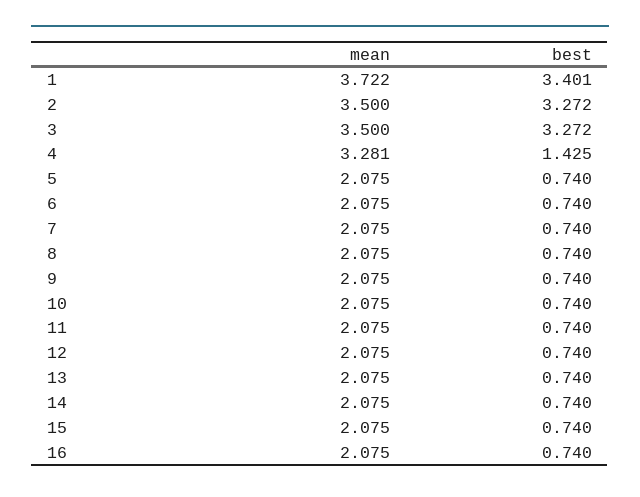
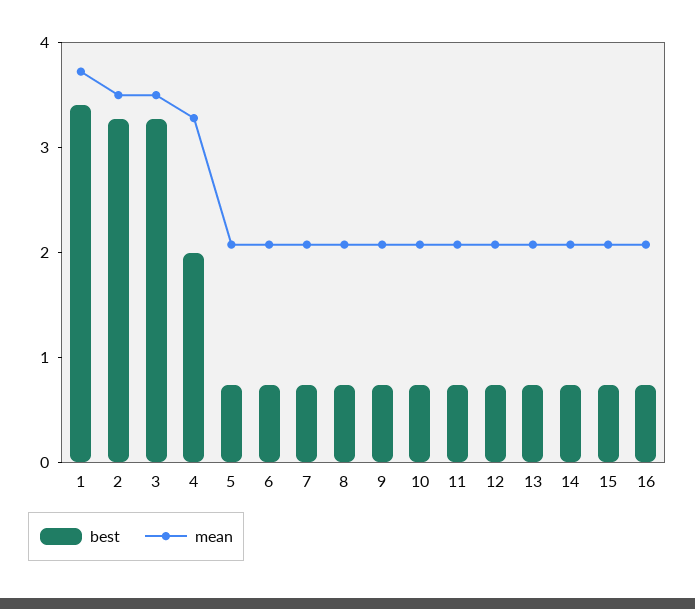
best, 4: 1.425 -> 2

